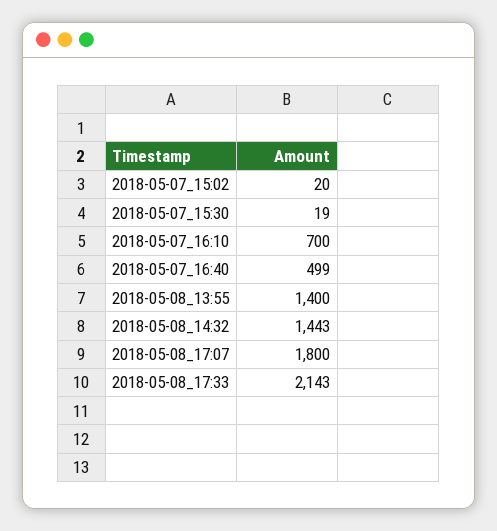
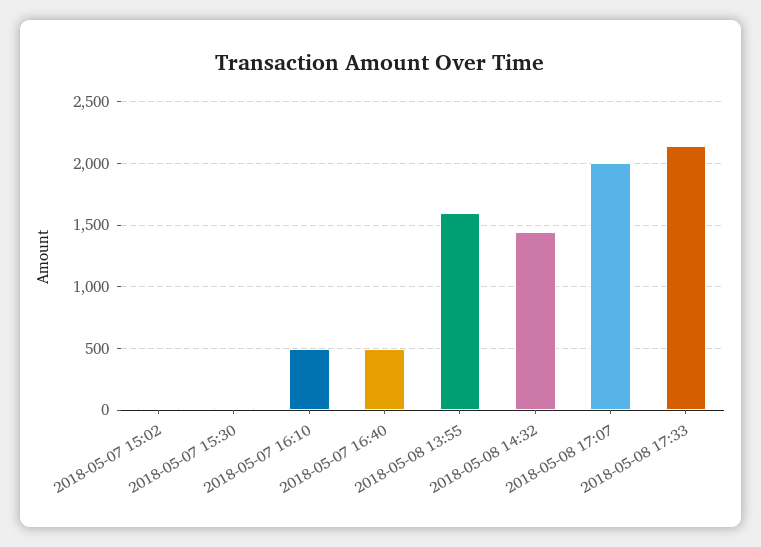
2018-05-07_16:10: 700 -> 500
2018-05-08_13:55: 1400 -> 1600
2018-05-08_17:07: 1800 -> 2000

